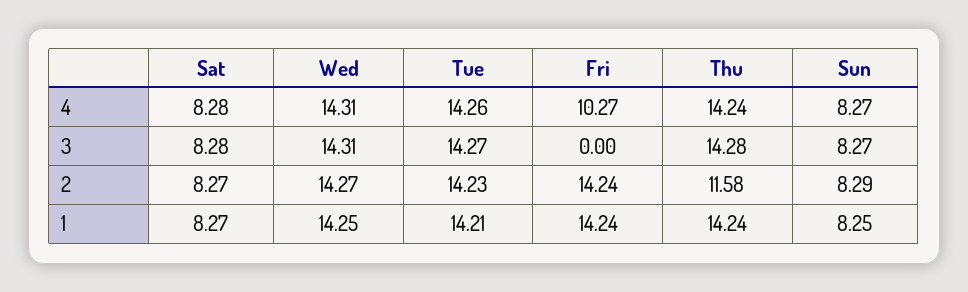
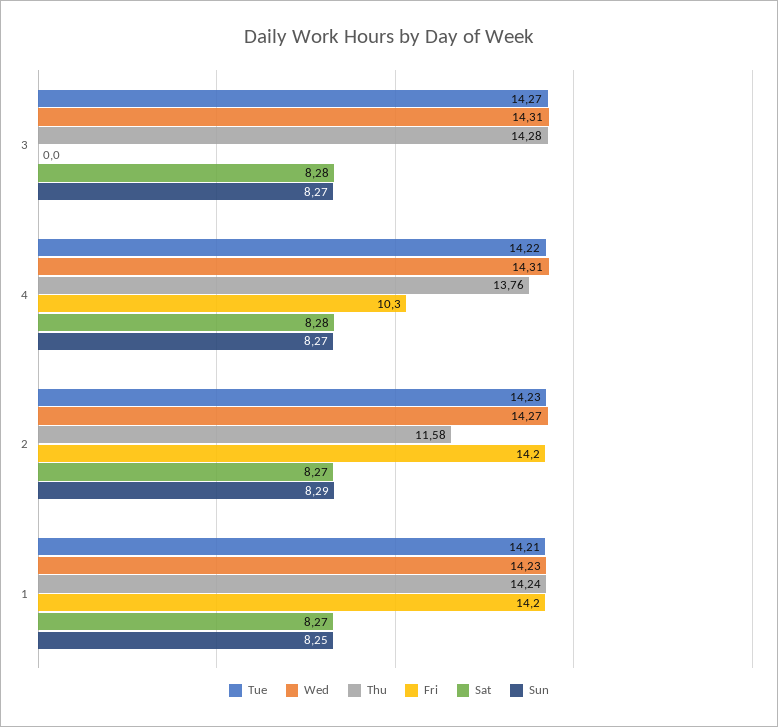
Tue, 4: 14.26 -> 14.22
Thu, 4: 14.24 -> 13.76
Wed, 1: 14.25 -> 14.23

